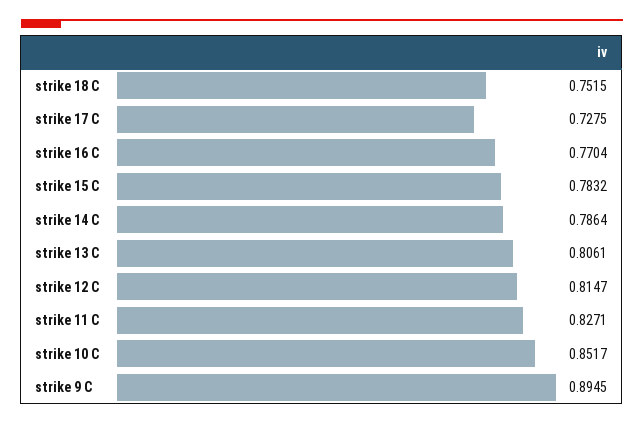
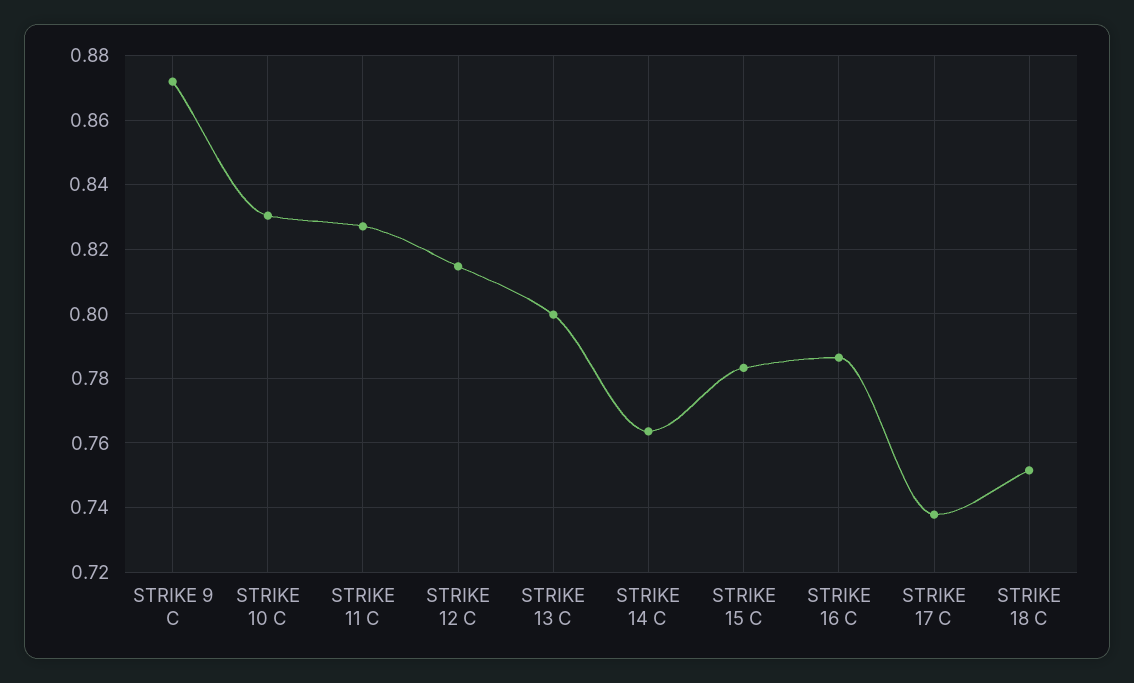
strike 17 C: 0.7275 -> 0.738
strike 16 C: 0.7704 -> 0.786
strike 14 C: 0.7864 -> 0.764
strike 13 C: 0.8061 -> 0.8
strike 10 C: 0.8517 -> 0.83
strike 9 C: 0.8945 -> 0.872

